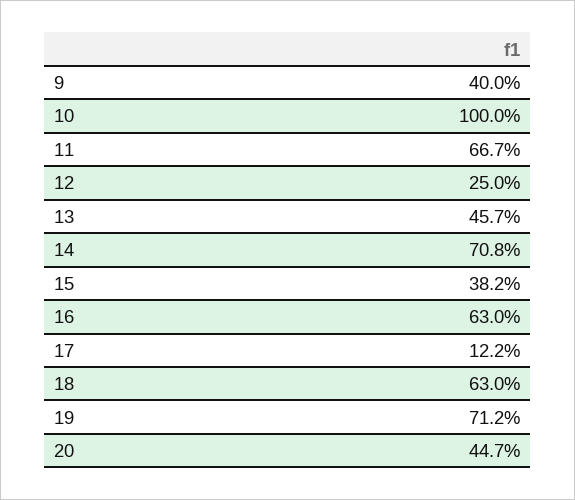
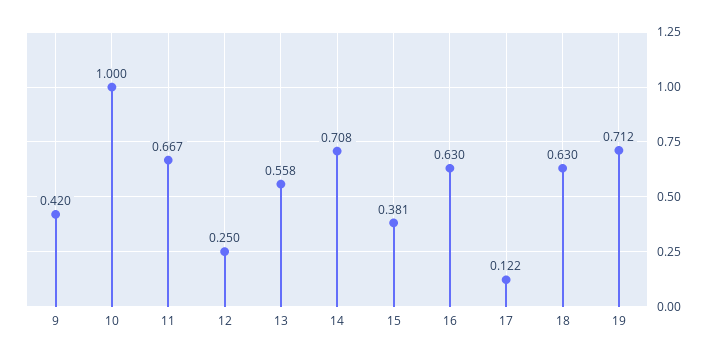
9: 0.4 -> 0.42
13: 0.457 -> 0.558
15: 0.382 -> 0.381
20: 0.447 -> none

